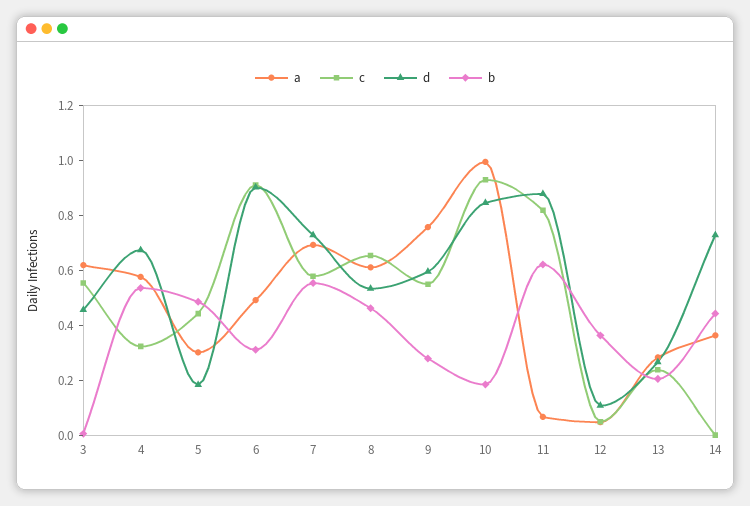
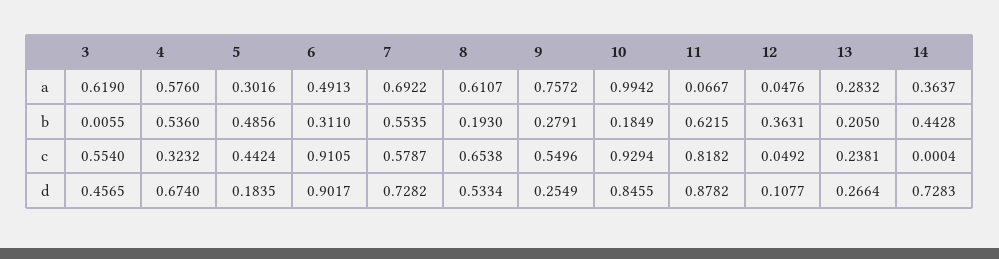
b, 8: 0.45 -> 0.193
d, 9: 0.6 -> 0.2549

